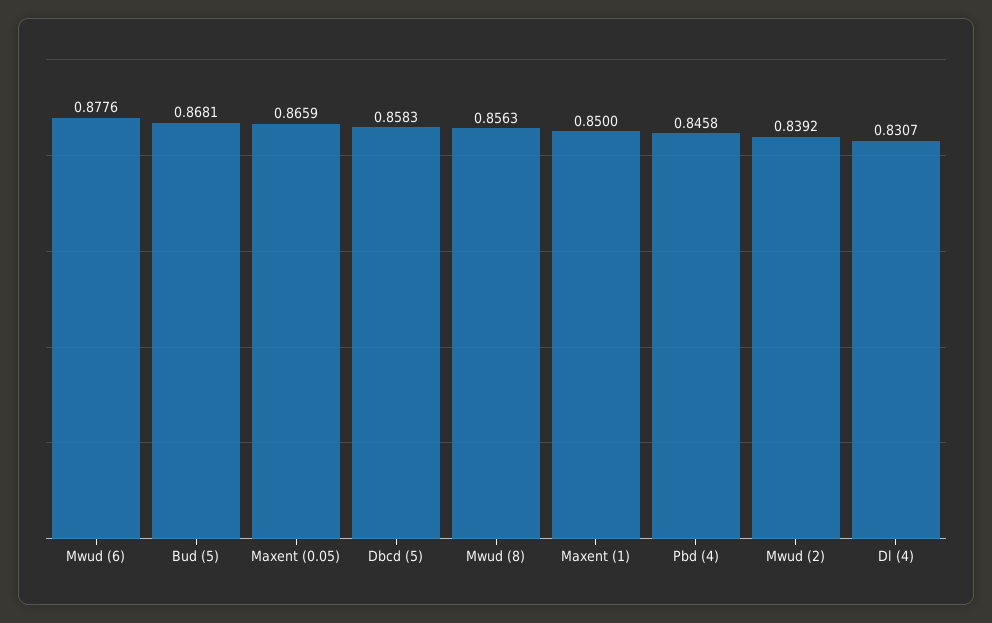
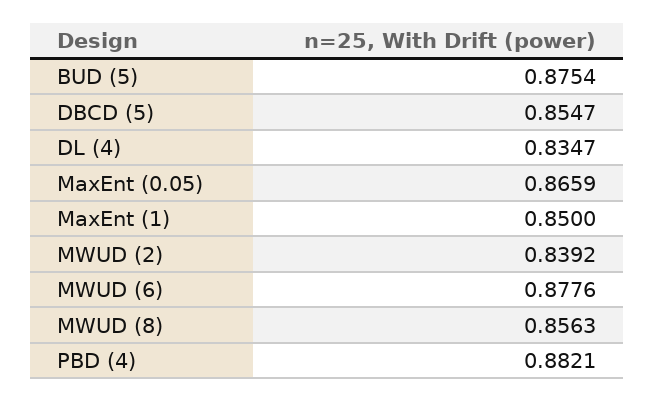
Bud (5): 0.8681 -> 0.8754
Dbcd (5): 0.8583 -> 0.8547
Pbd (4): 0.8458 -> 0.8821
Dl (4): 0.8307 -> 0.8347

